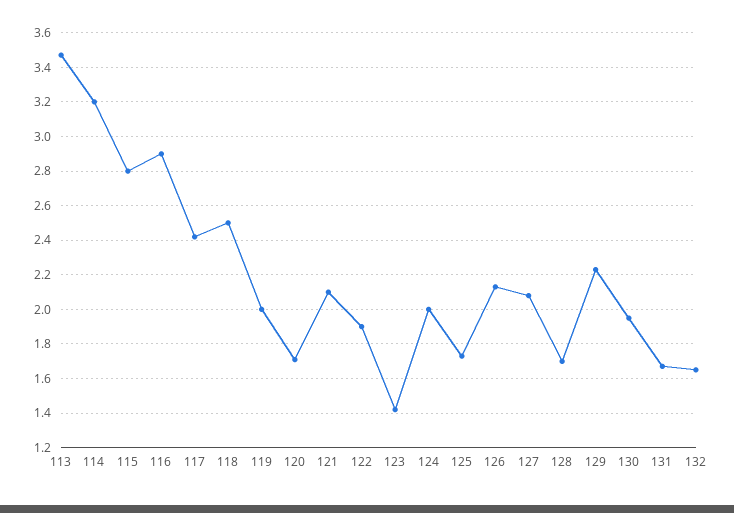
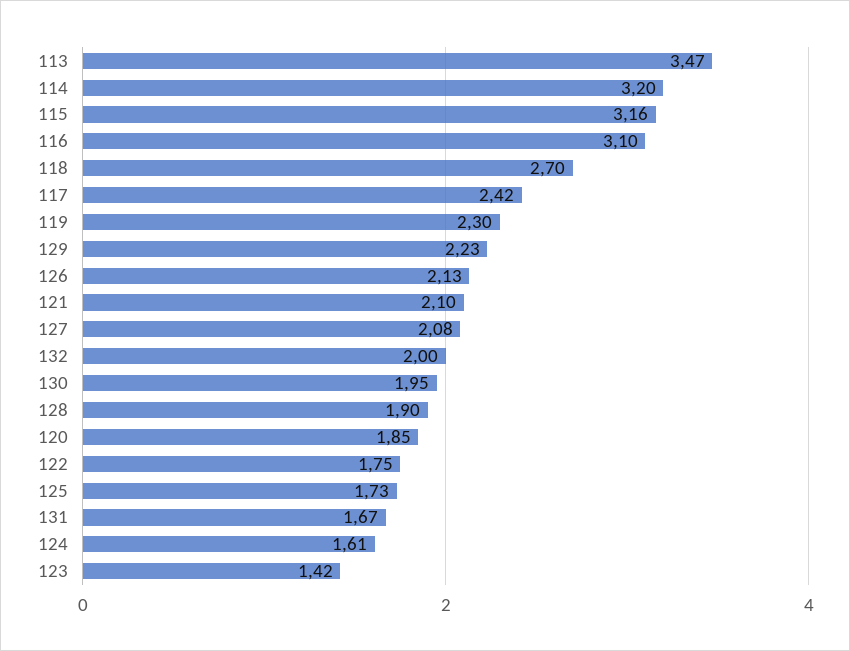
115: 2.8 -> 3.16
116: 2.9 -> 3.1
118: 2.5 -> 2.7
119: 2 -> 2.3
120: 1.7 -> 1.85
122: 1.9 -> 1.75
124: 2 -> 1.61
128: 1.7 -> 1.9
132: 1.65 -> 2

